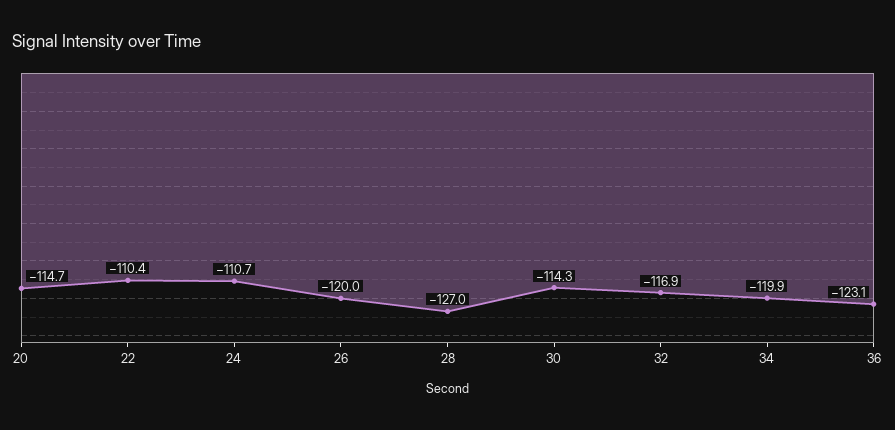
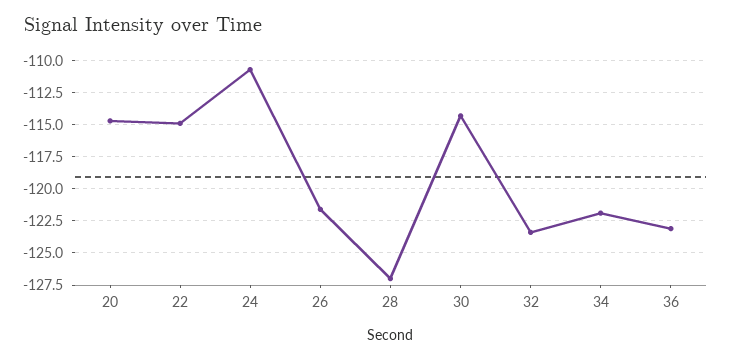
22: -110.4 -> -115
26: -120 -> -121.5
32: -116.9 -> -123.5
34: -119.9 -> -122

